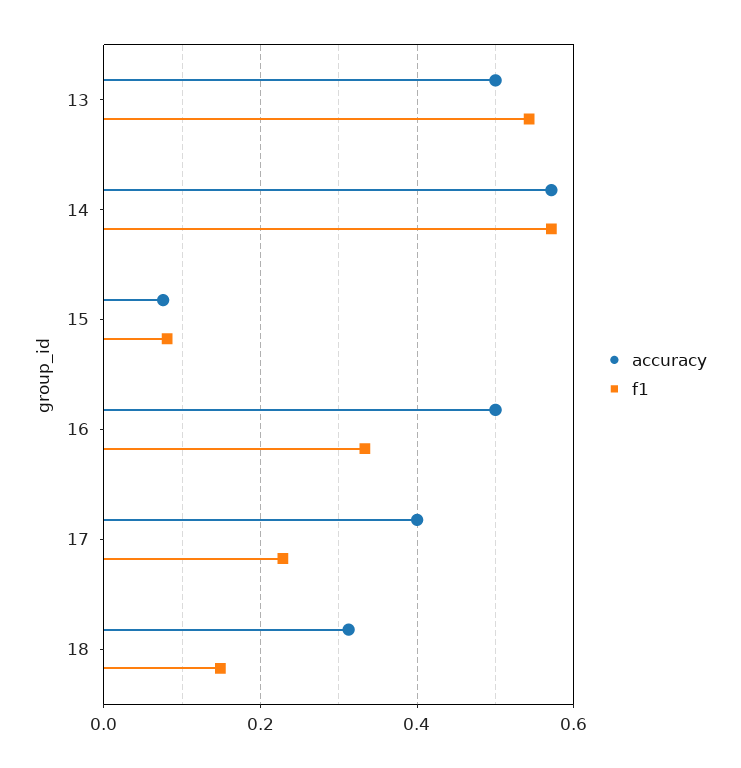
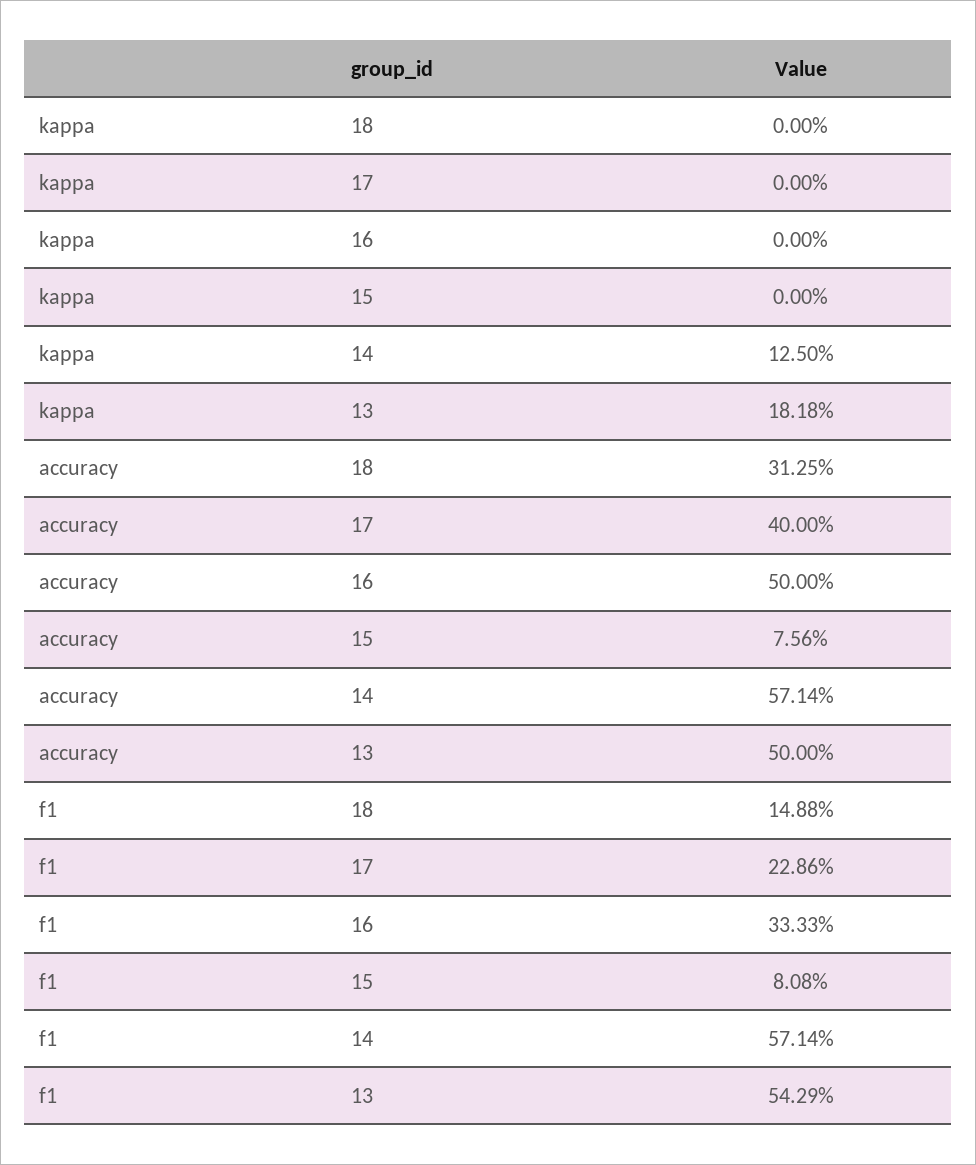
kappa, 18: none -> 0
kappa, 17: none -> 0
kappa, 16: none -> 0
kappa, 15: none -> 0
kappa, 14: none -> 0.125
kappa, 13: none -> 0.1818

